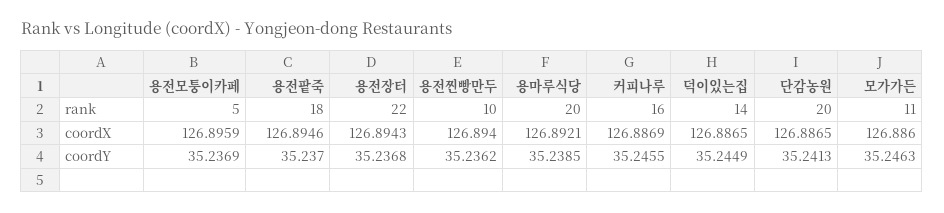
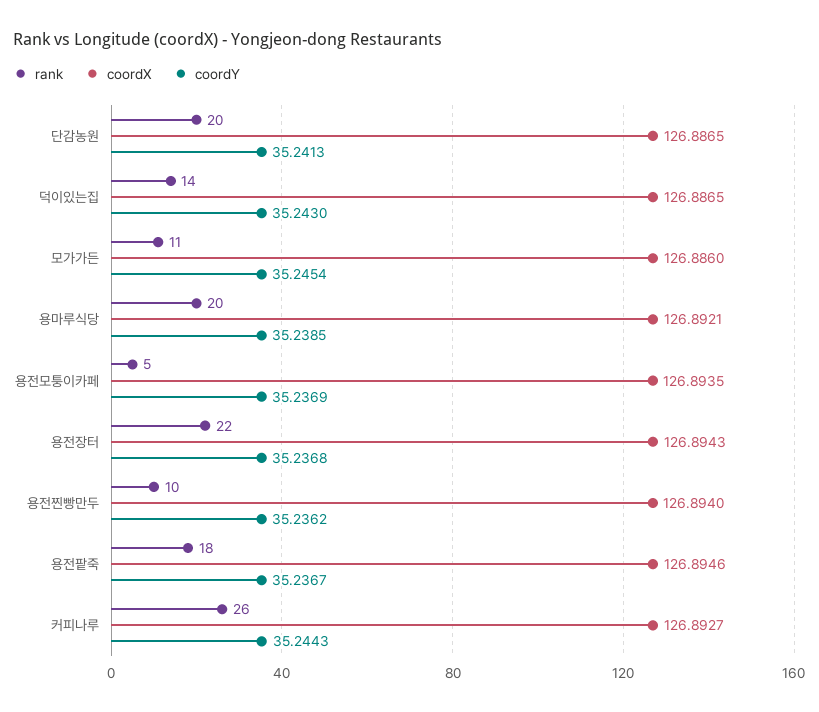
rank, 커피나루: 16 -> 26
coordX, 용전모퉁이카페: 126.8959 -> 126.8935
coordX, 커피나루: 126.8869 -> 126.8927
coordY, 용전팥죽: 35.237 -> 35.2367
coordY, 커피나루: 35.2455 -> 35.2443
coordY, 덕이있는집: 35.2449 -> 35.243
coordY, 모가가든: 35.2463 -> 35.2454

